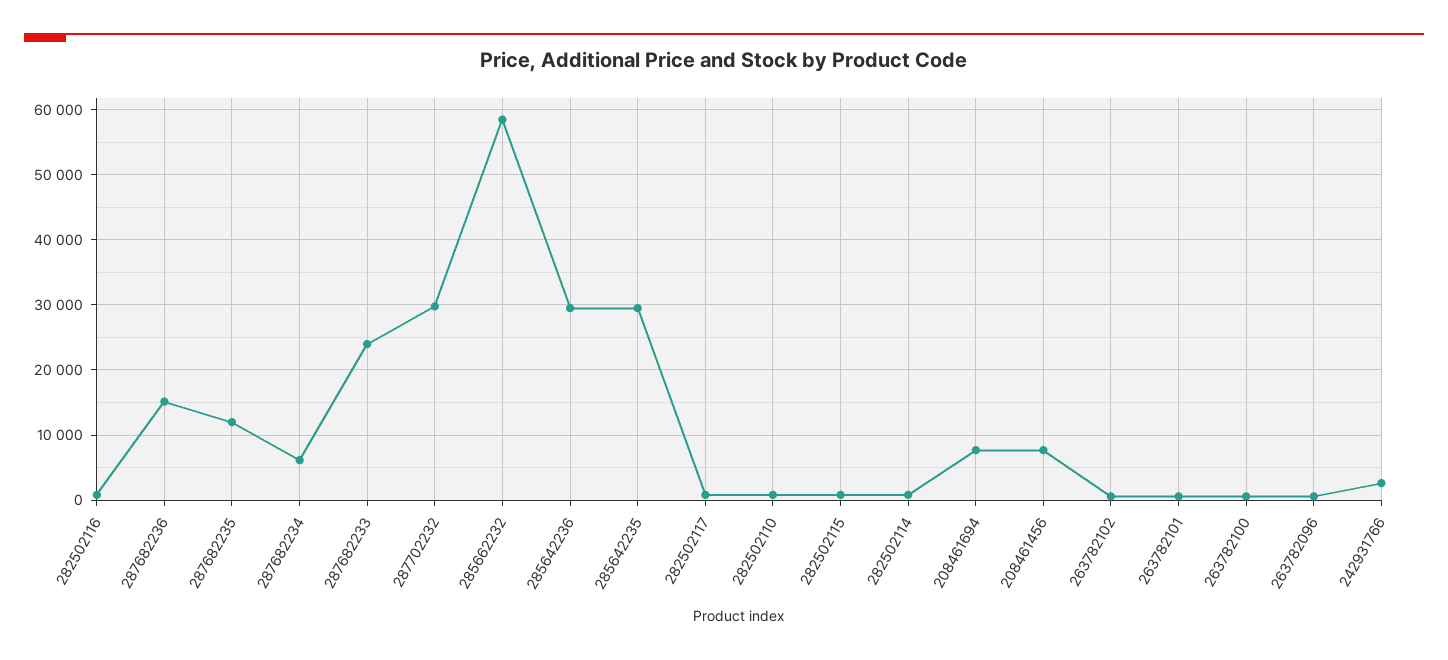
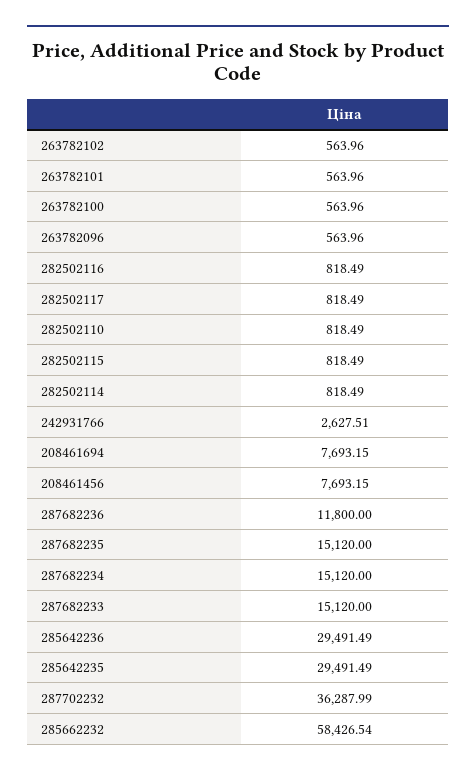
287682236: 15000 -> 11800
287682235: 12000 -> 15120
287682234: 6000 -> 15120
287682233: 24000 -> 15120
287702232: 30000 -> 36287.99

